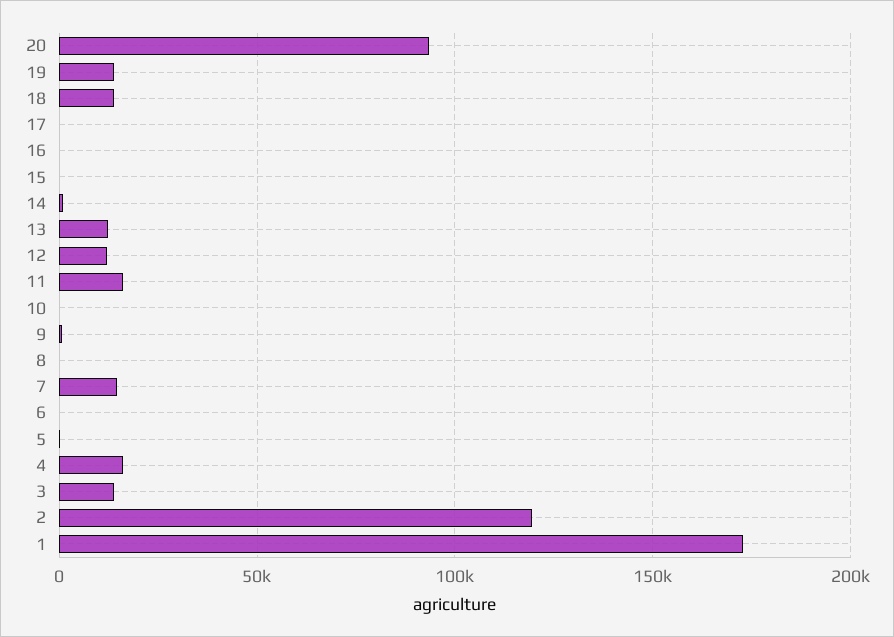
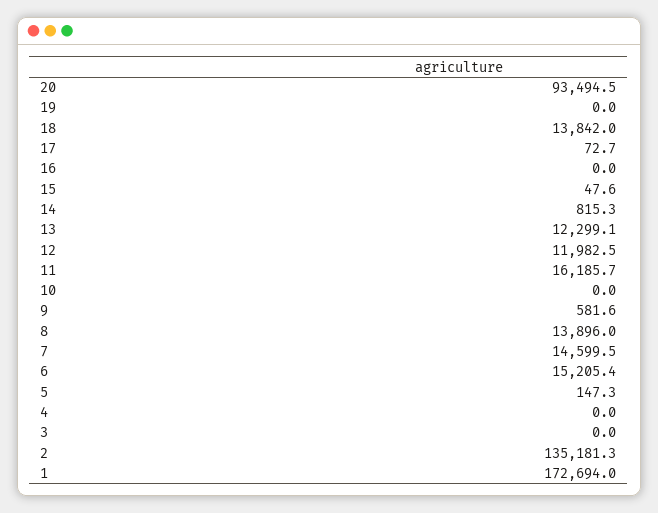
19: 15000 -> 0
8: 0 -> 13896
6: 0 -> 15205.4
4: 15000 -> 0
3: 15000 -> 0
2: 120000 -> 135181.3

